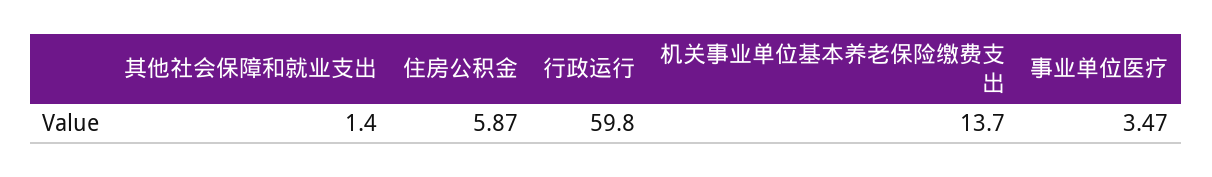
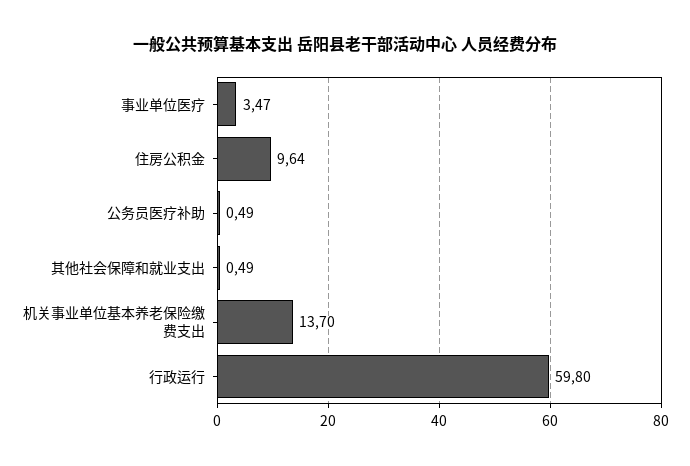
其他社会保障和就业支出: 1.4 -> 0.49
住房公积金: 5.87 -> 9.64
公务员医疗补助: none -> 0.49

